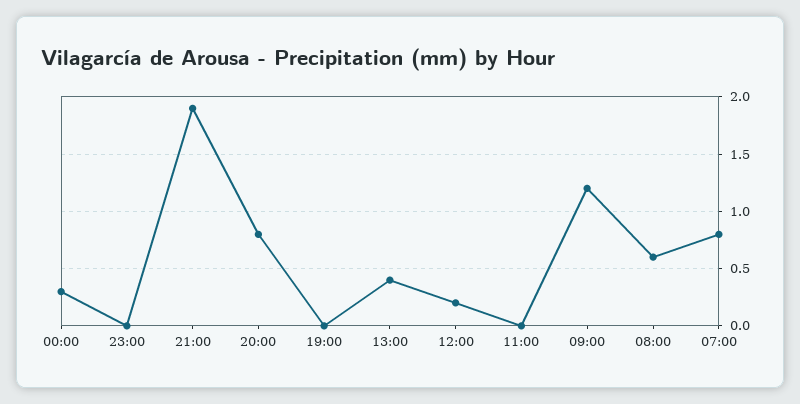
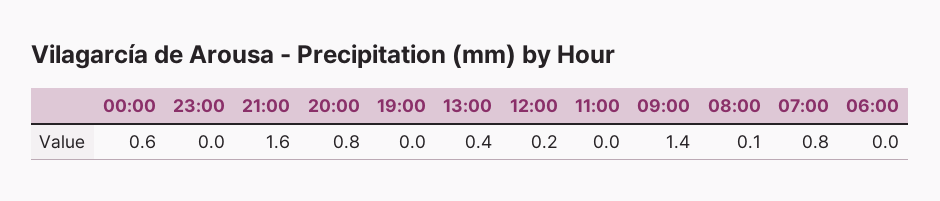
00:00: 0.3 -> 0.6
21:00: 1.9 -> 1.6
09:00: 1.2 -> 1.4
08:00: 0.6 -> 0.1
06:00: none -> 0

